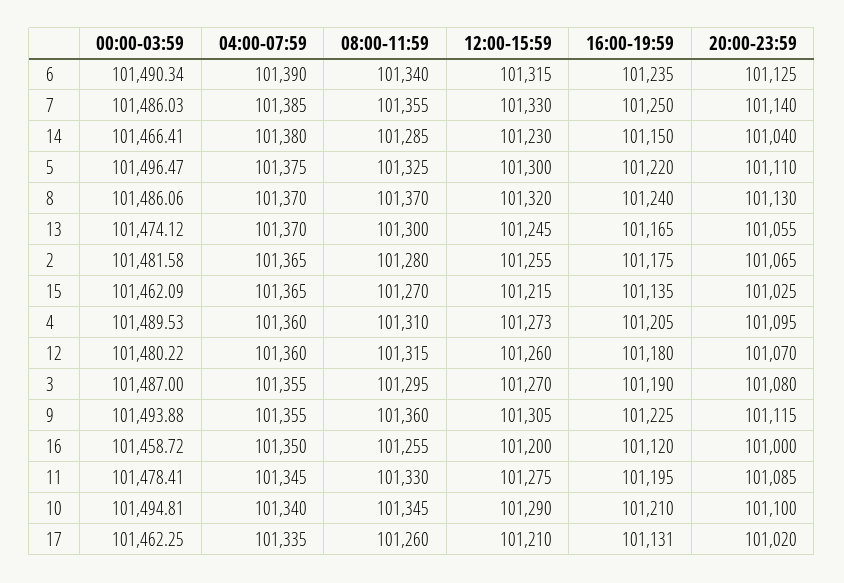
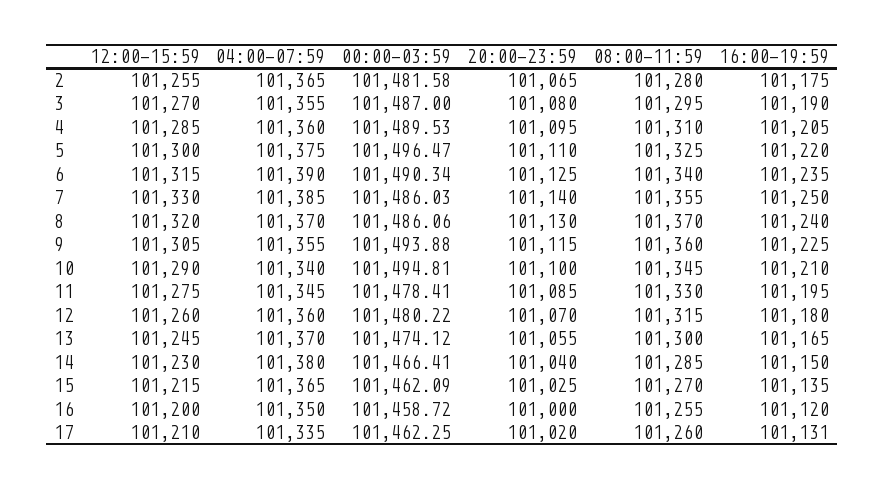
12:00-15:59, 4: 101273 -> 101285

